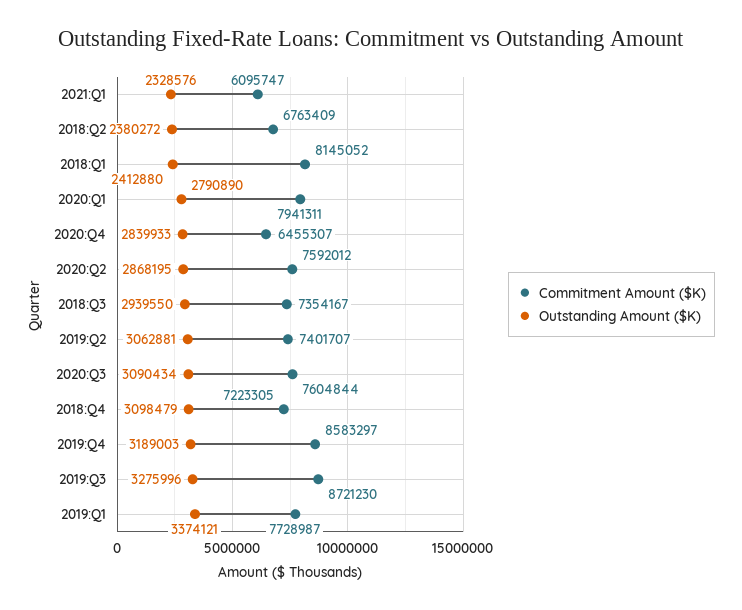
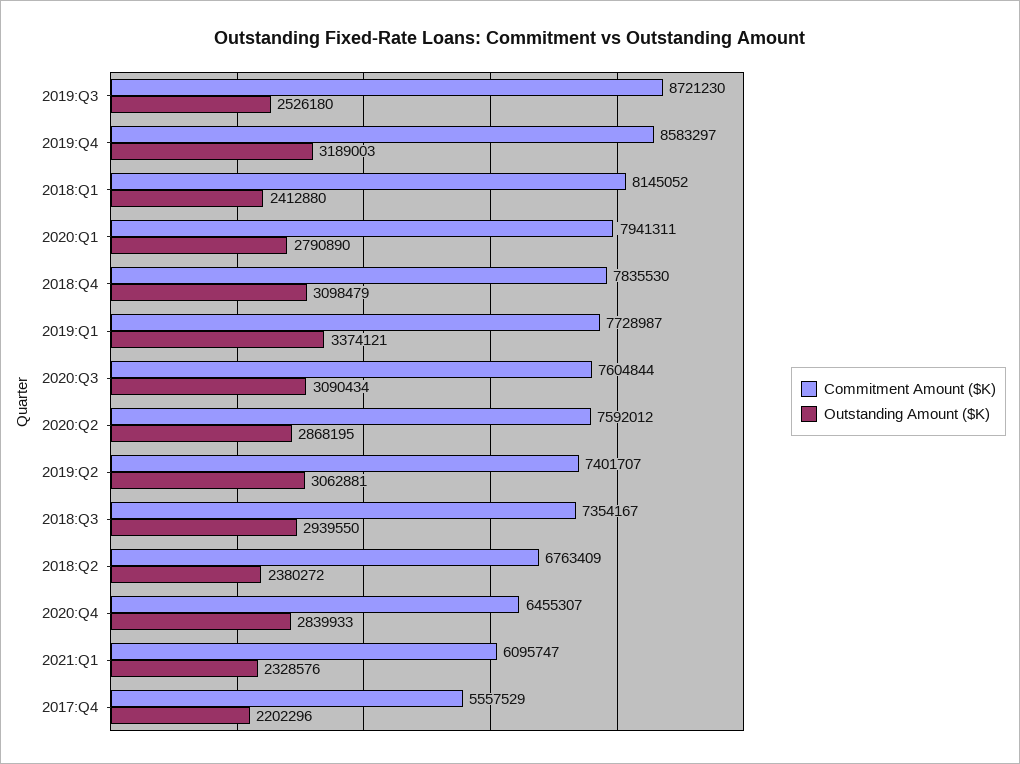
Commitment Amount ($K), 2018:Q4: 7223305 -> 7835530
Outstanding Amount ($K), 2019:Q3: 3275996 -> 2526180
Commitment Amount ($K), 2017:Q4: none -> 5557529
Outstanding Amount ($K), 2017:Q4: none -> 2202296

